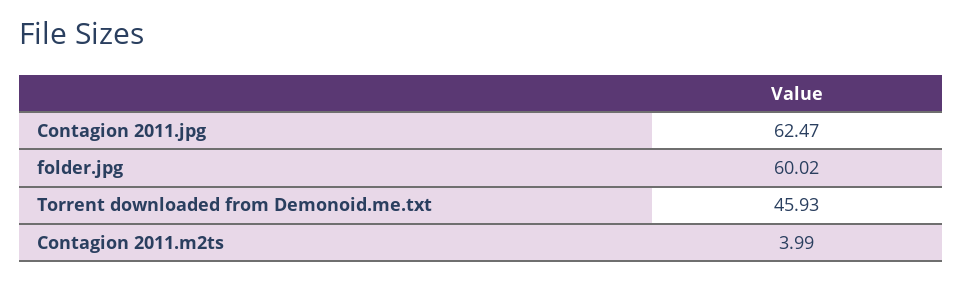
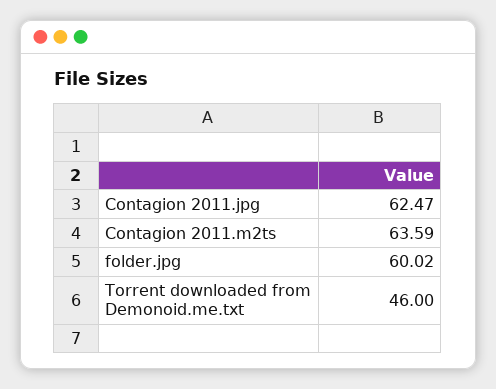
Torrent downloaded from Demonoid.me.txt: 45.93 -> 46
Contagion 2011.m2ts: 3.99 -> 63.59

